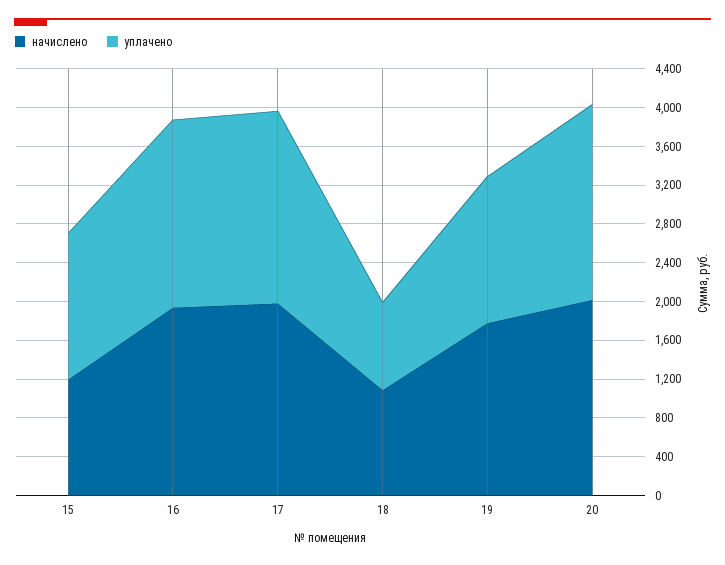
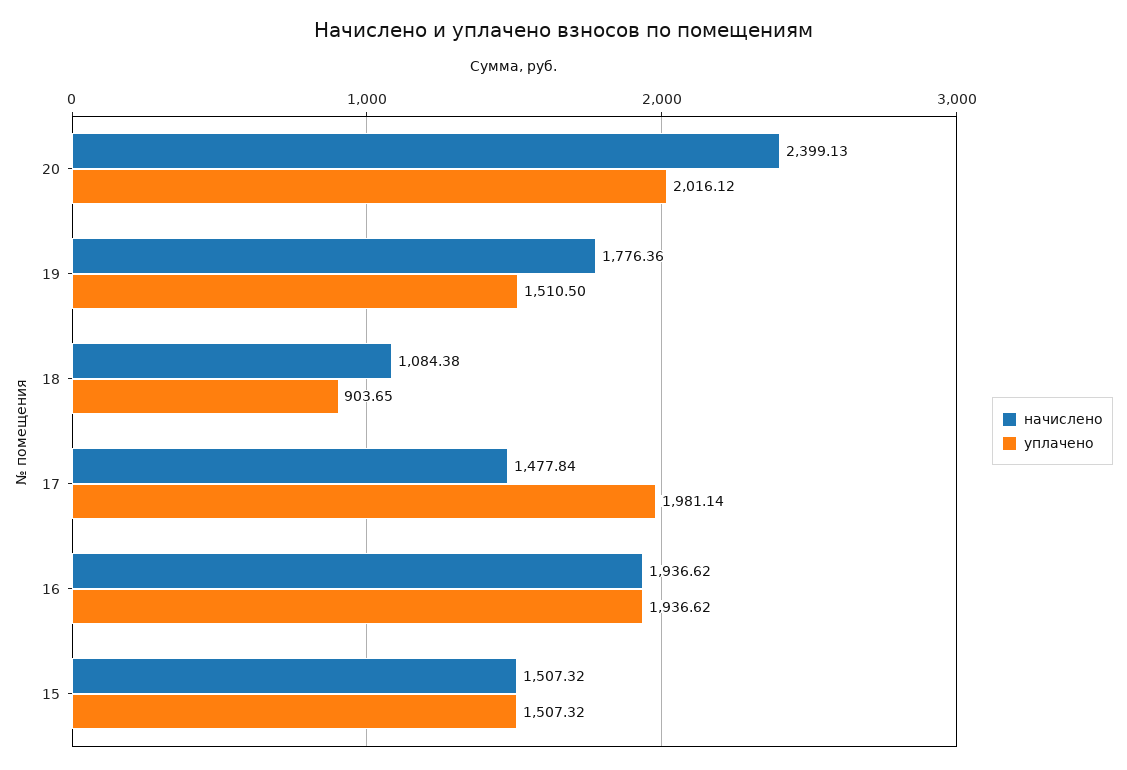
начислено, 15: 1200 -> 1507.32
начислено, 17: 2000 -> 1477.84
начислено, 20: 2000 -> 2399.13

